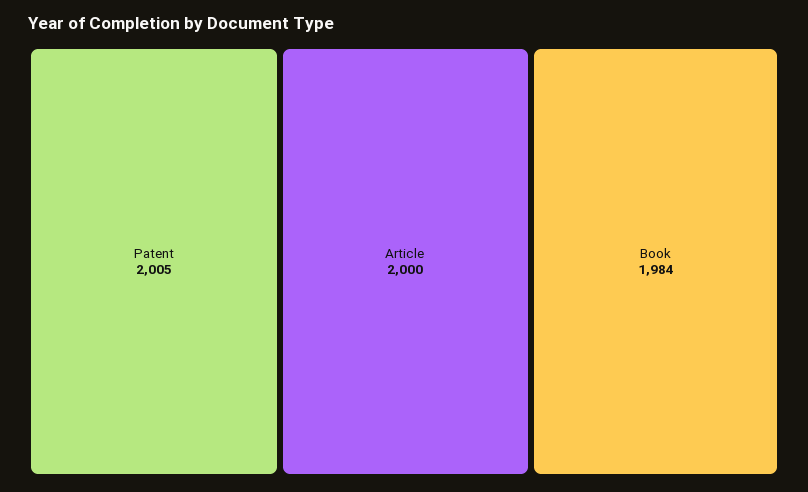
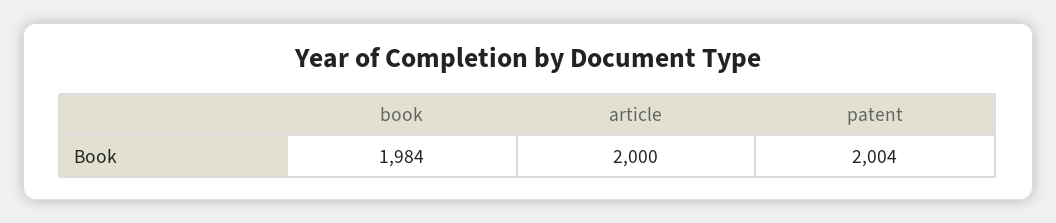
Patent: 2005 -> 2004

